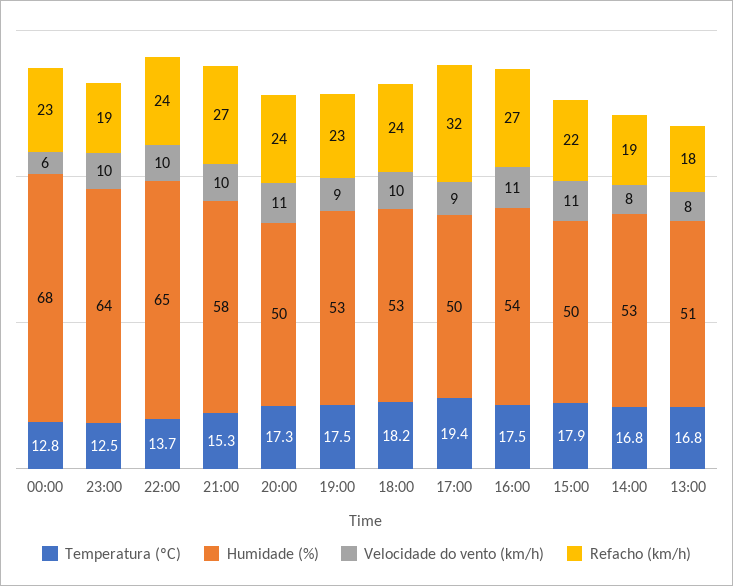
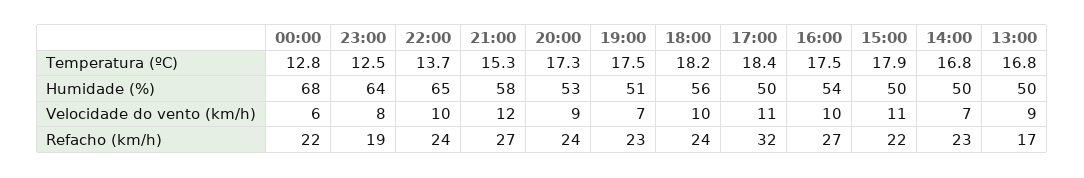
Refacho (km/h), 00:00: 23 -> 22
Velocidade do vento (km/h), 23:00: 10 -> 8
Velocidade do vento (km/h), 21:00: 10 -> 12
Humidade (%), 20:00: 50 -> 53
Velocidade do vento (km/h), 20:00: 11 -> 9
Humidade (%), 19:00: 53 -> 51
Velocidade do vento (km/h), 19:00: 9 -> 7
Humidade (%), 18:00: 53 -> 56
Temperatura (ºC), 17:00: 19.4 -> 18.4
Velocidade do vento (km/h), 17:00: 9 -> 11
Velocidade do vento (km/h), 16:00: 11 -> 10
Humidade (%), 14:00: 53 -> 50
Velocidade do vento (km/h), 14:00: 8 -> 7
Refacho (km/h), 14:00: 19 -> 23
Humidade (%), 13:00: 51 -> 50
Velocidade do vento (km/h), 13:00: 8 -> 9
Refacho (km/h), 13:00: 18 -> 17

